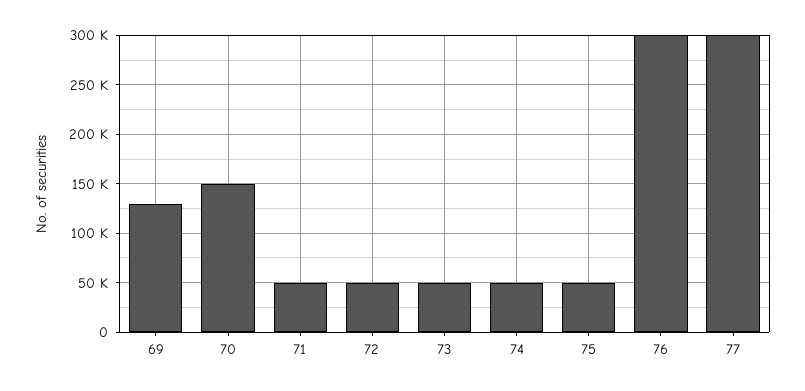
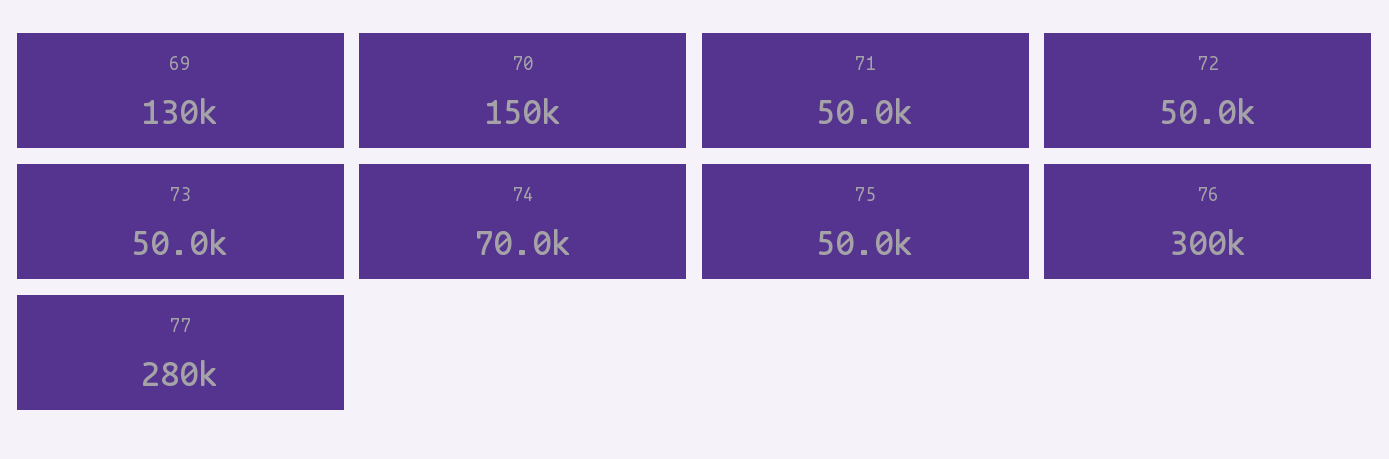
74: 50000 -> 70000
77: 300000 -> 280000

